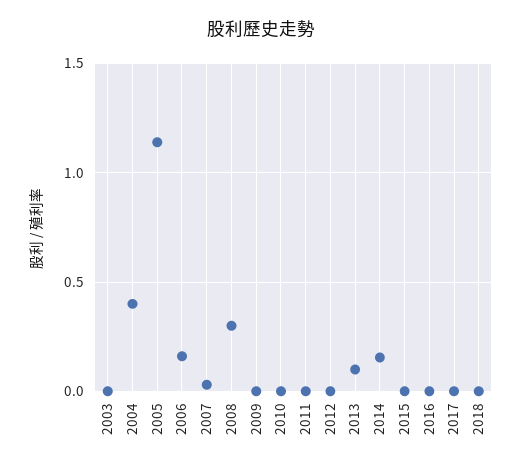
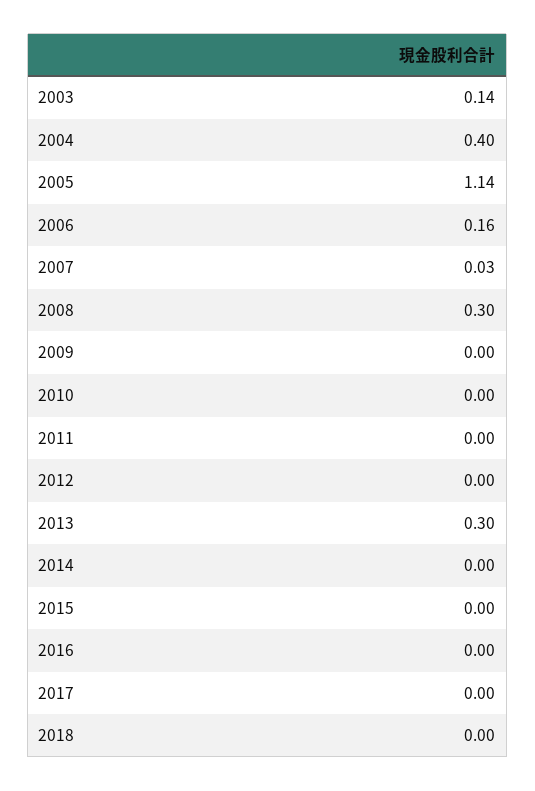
2003: 0 -> 0.14
2013: 0.1 -> 0.3
2014: 0.15 -> 0

